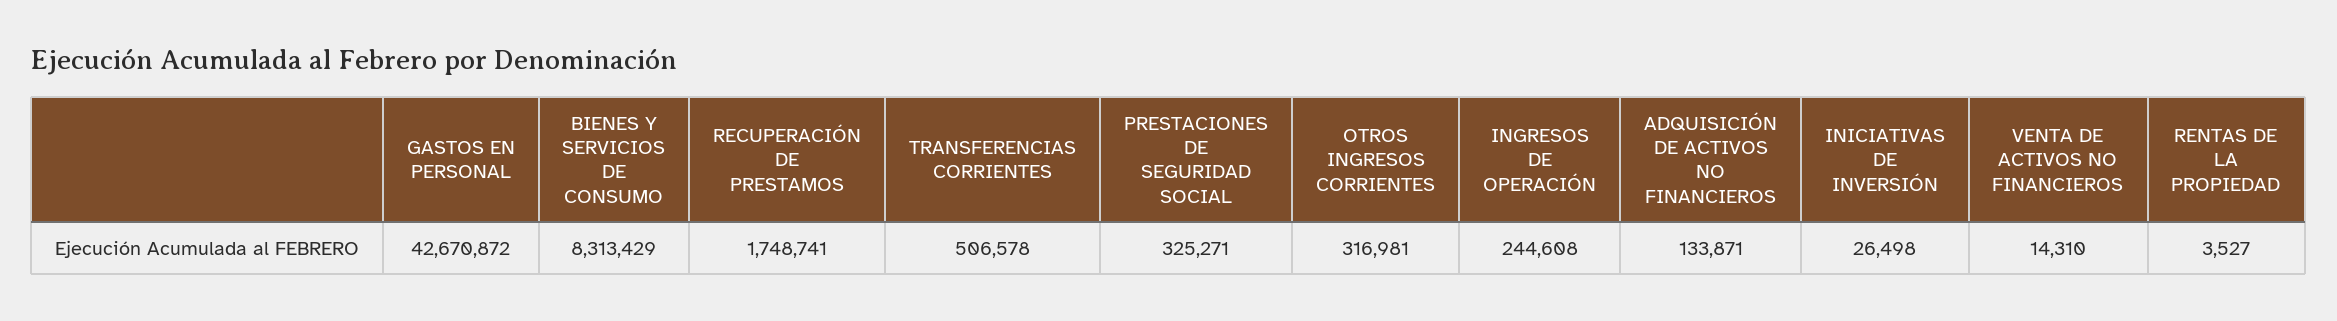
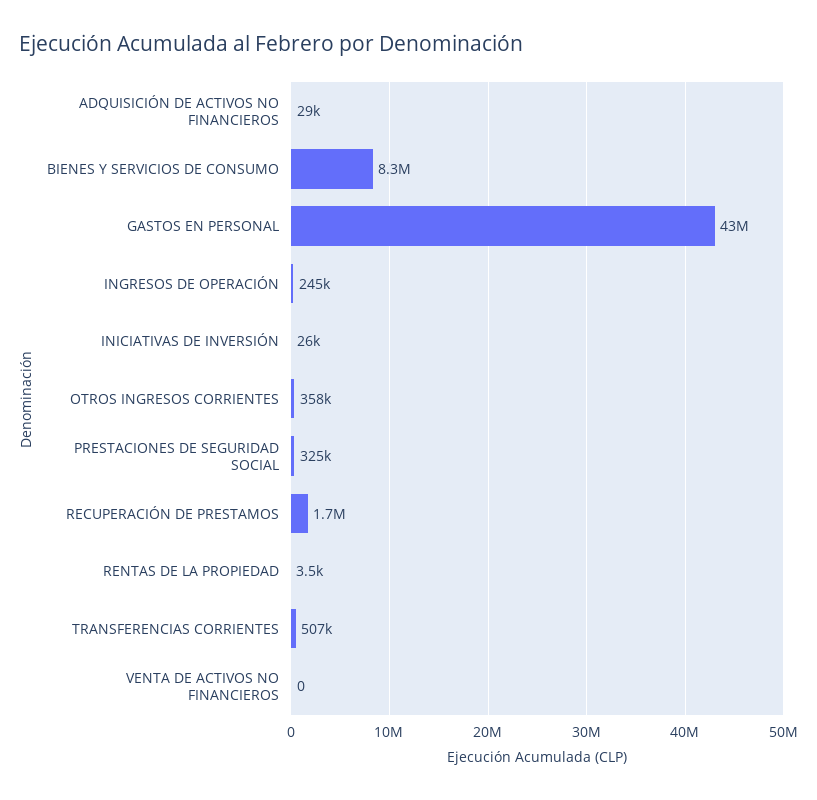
OTROS INGRESOS CORRIENTES: 316981 -> 358000
ADQUISICIÓN DE ACTIVOS NO FINANCIEROS: 133871 -> 29000
VENTA DE ACTIVOS NO FINANCIEROS: 14310 -> 0

